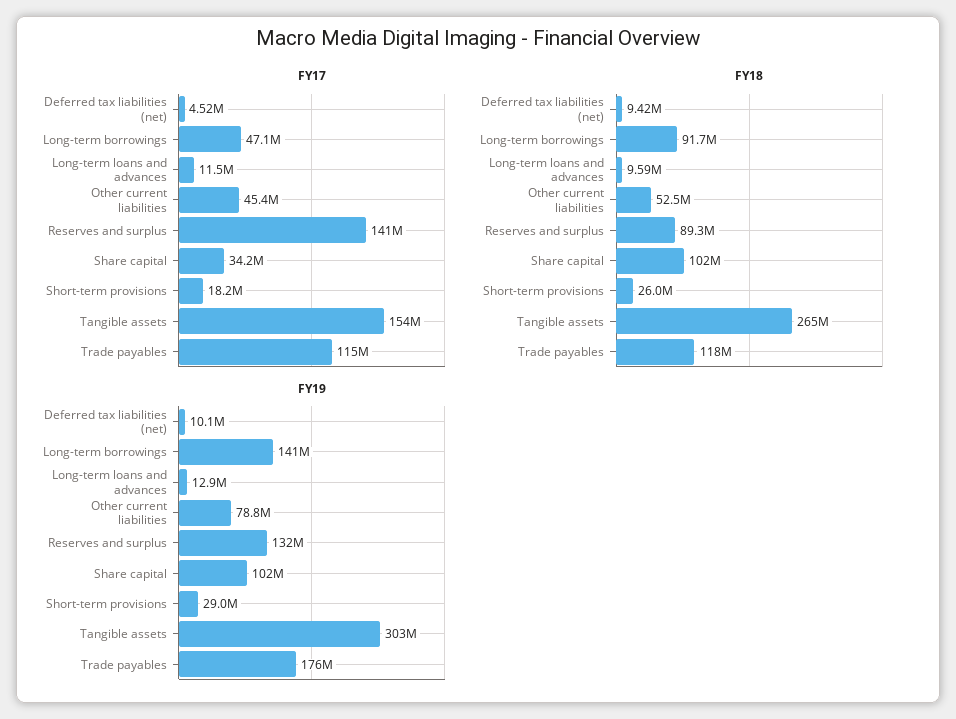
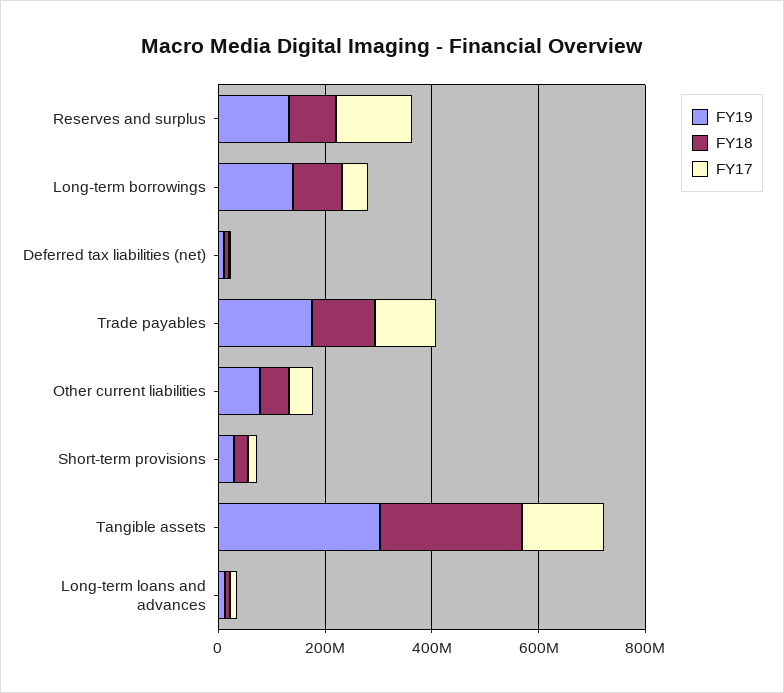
FY17, Share capital: 34200000 -> none
FY18, Share capital: 102000000 -> none
FY19, Share capital: 102000000 -> none

